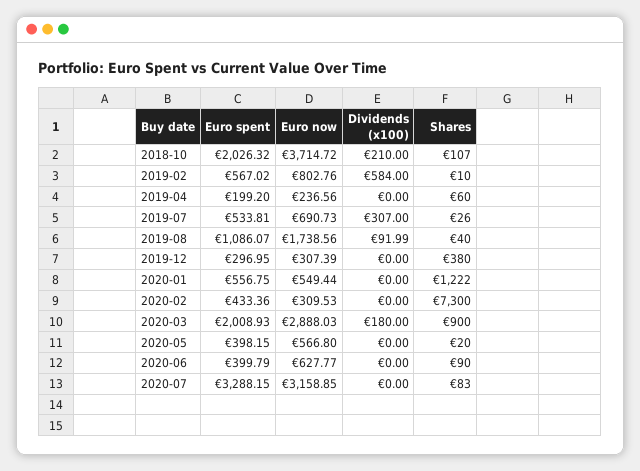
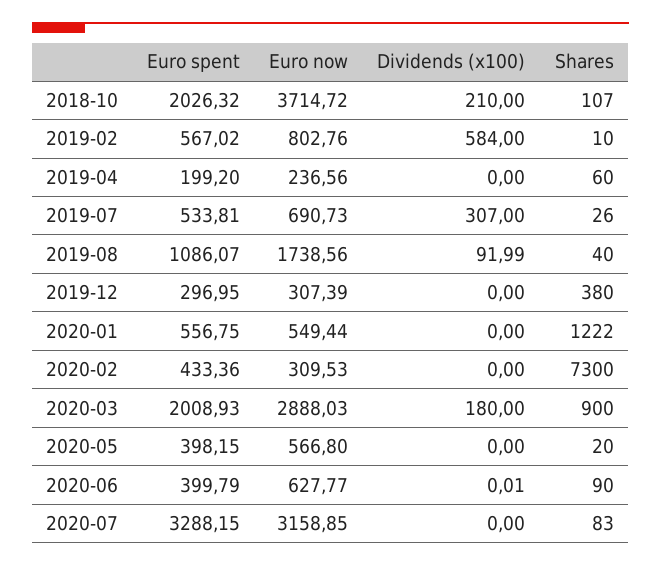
Dividends (x100), 2020-06: 0 -> 0.01

